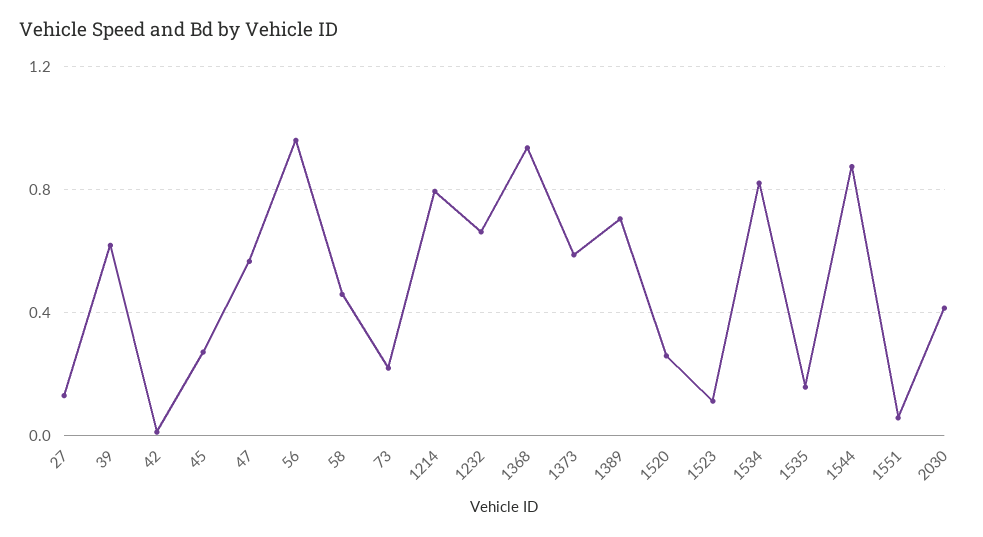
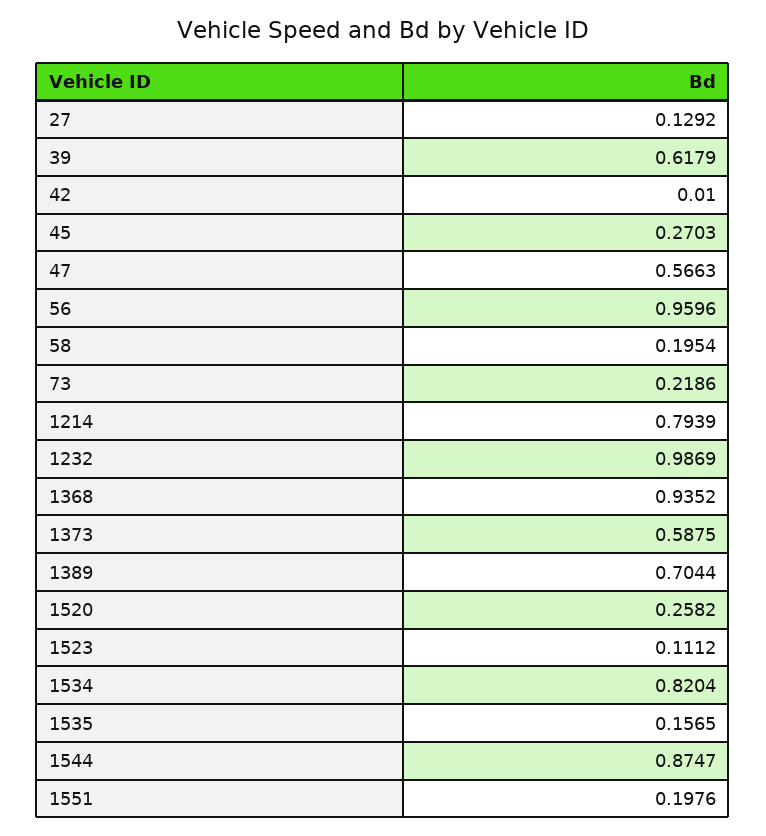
58: 0.45 -> 0.1954
1232: 0.65 -> 0.9869
1551: 0.05 -> 0.1976
2030: 0.4 -> none

